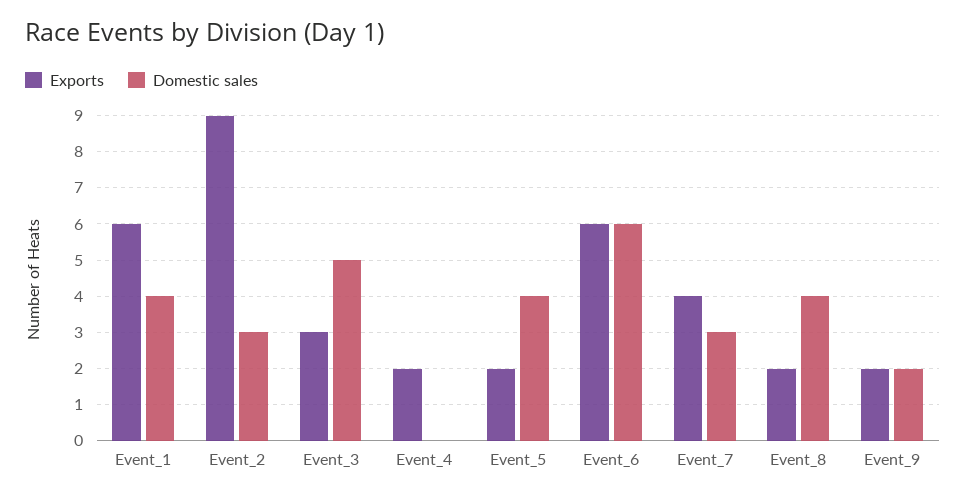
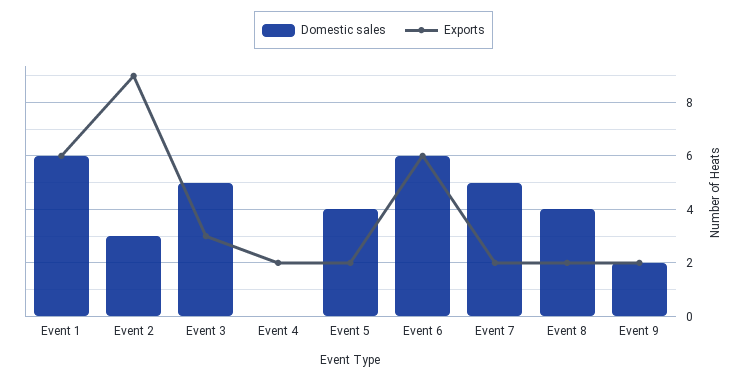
Domestic sales, Event_1: 4 -> 6
Exports, Event_7: 4 -> 2
Domestic sales, Event_7: 3 -> 5

